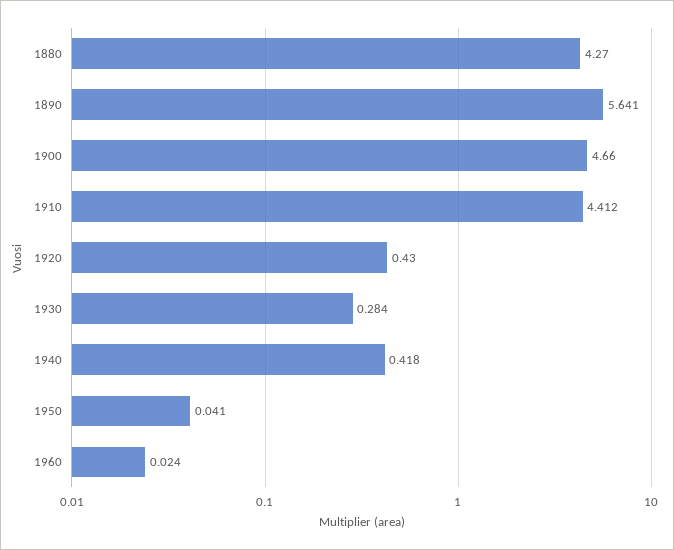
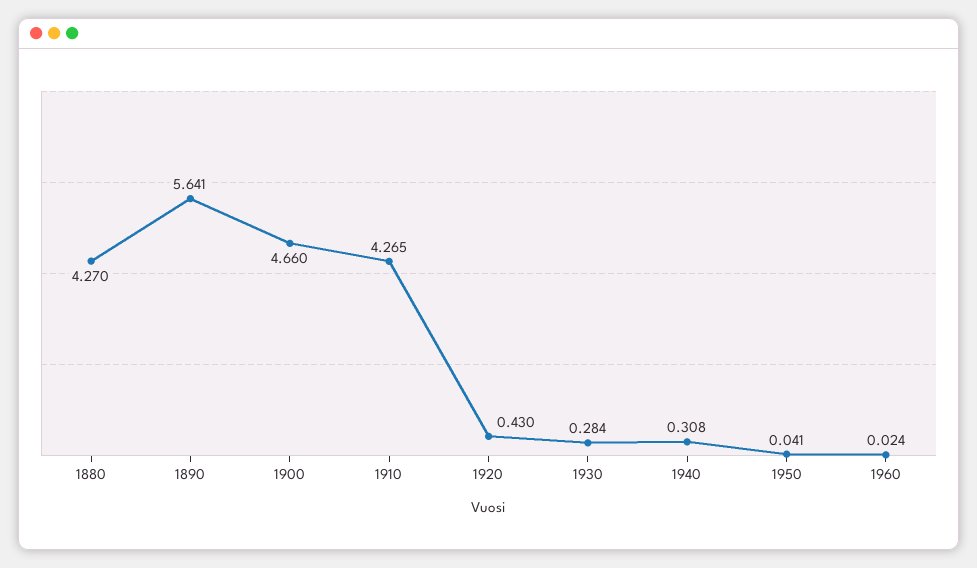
1910: 4.412 -> 4.265
1940: 0.418 -> 0.308

